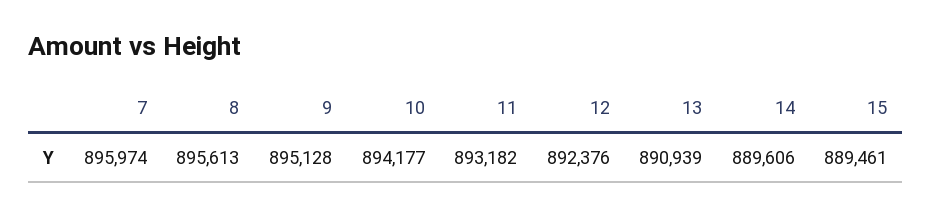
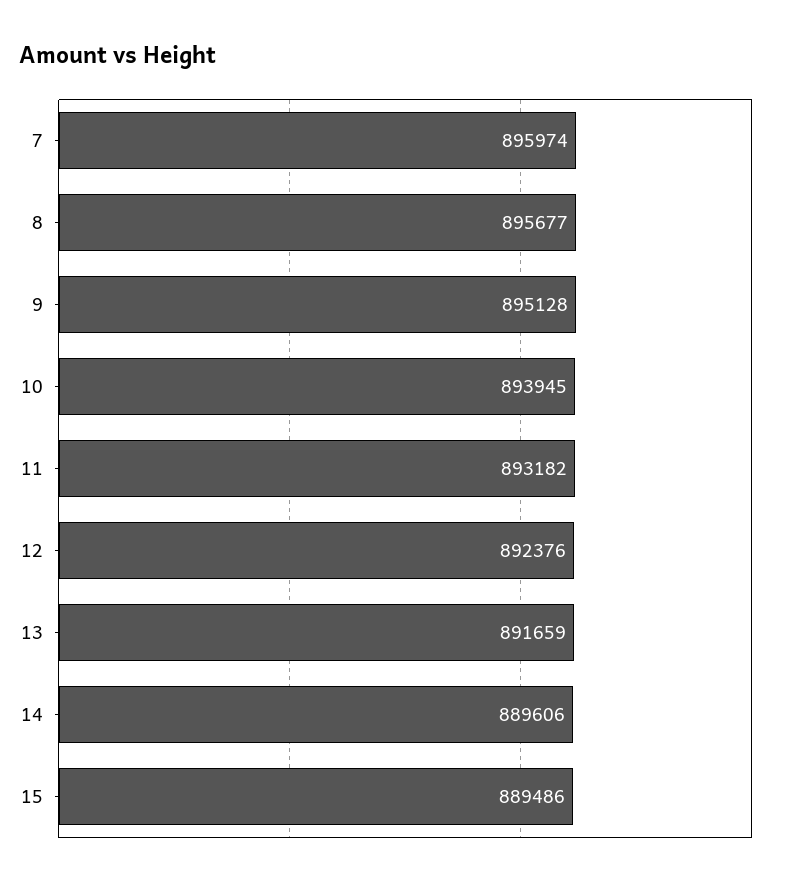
8: 895613 -> 895677
10: 894177 -> 893945
13: 890939 -> 891659
15: 889461 -> 889486

